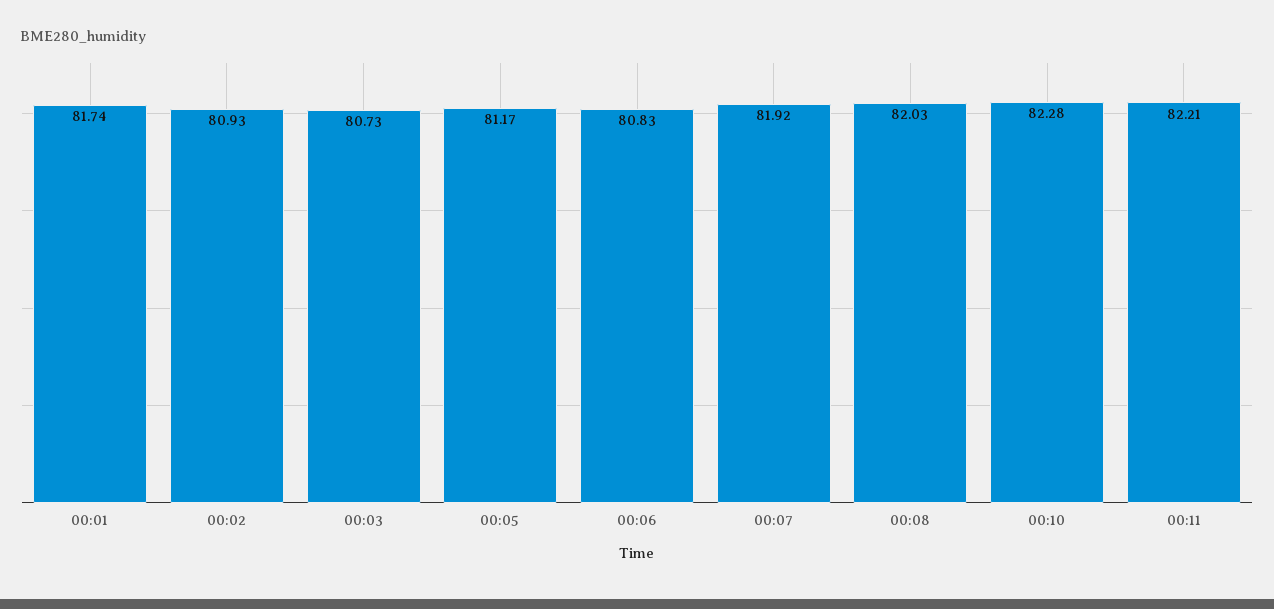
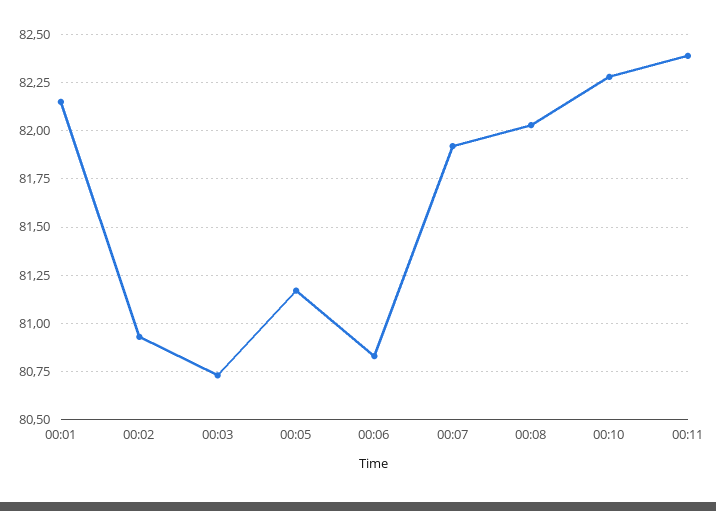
00:01: 81.74 -> 82.15
00:11: 82.21 -> 82.4

